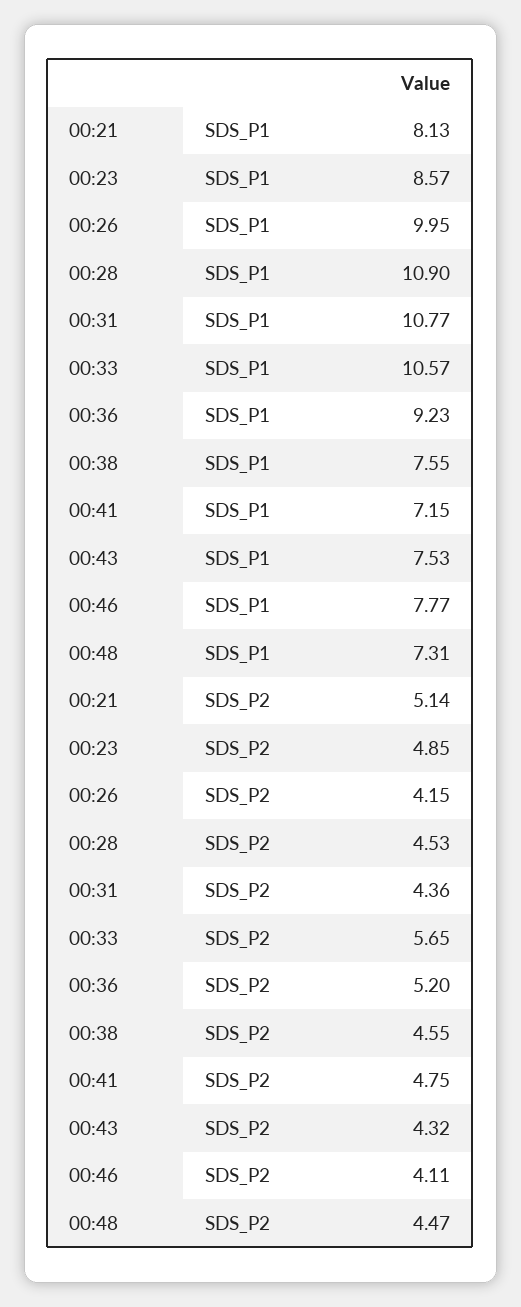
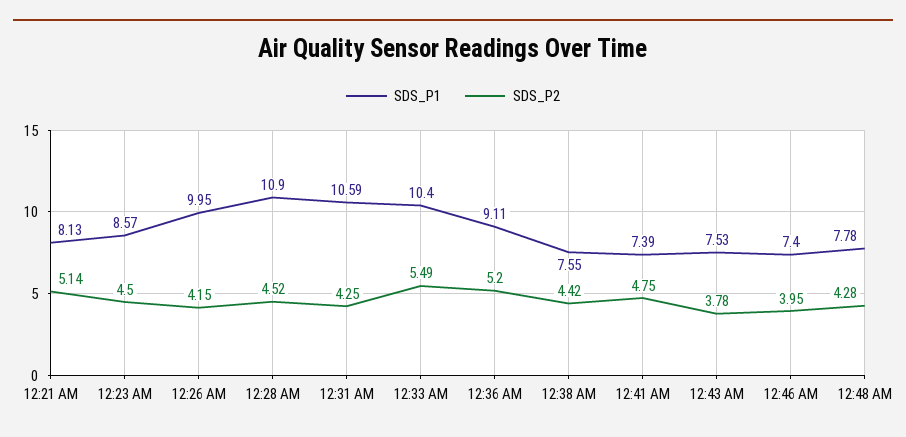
SDS_P1, 00:31: 10.77 -> 10.59
SDS_P1, 00:33: 10.57 -> 10.4
SDS_P1, 00:36: 9.23 -> 9.11
SDS_P1, 00:41: 7.15 -> 7.39
SDS_P1, 00:46: 7.77 -> 7.4
SDS_P1, 00:48: 7.31 -> 7.78
SDS_P2, 00:23: 4.85 -> 4.5
SDS_P2, 00:28: 4.53 -> 4.52
SDS_P2, 00:31: 4.36 -> 4.25
SDS_P2, 00:33: 5.65 -> 5.49
SDS_P2, 00:38: 4.55 -> 4.42
SDS_P2, 00:43: 4.32 -> 3.78
SDS_P2, 00:46: 4.11 -> 3.95
SDS_P2, 00:48: 4.47 -> 4.28

